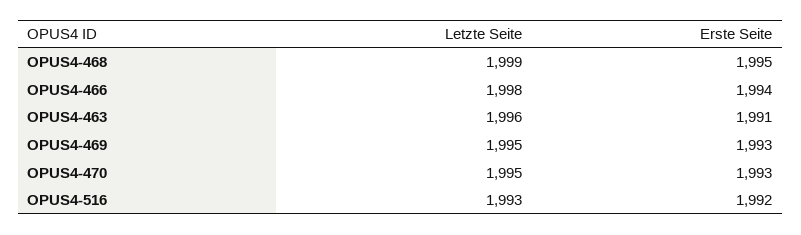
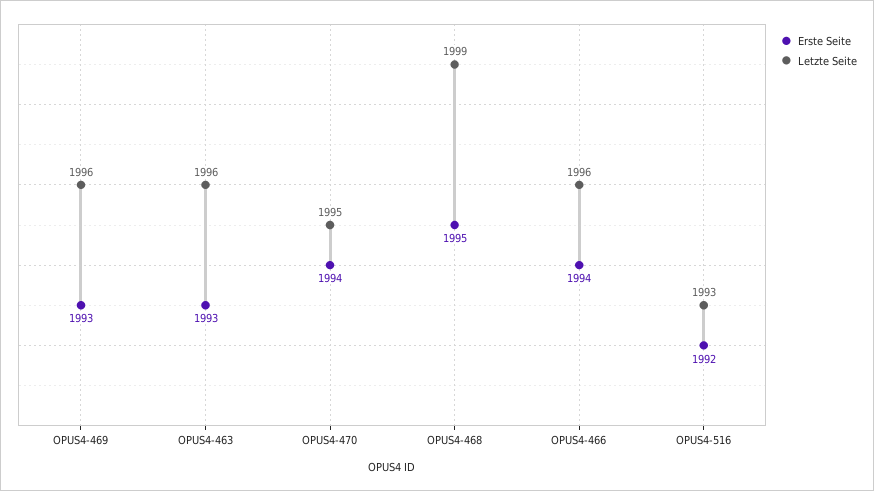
Letzte Seite, OPUS4-466: 1998 -> 1996
Erste Seite, OPUS4-463: 1991 -> 1993
Letzte Seite, OPUS4-469: 1995 -> 1996
Erste Seite, OPUS4-470: 1993 -> 1994

